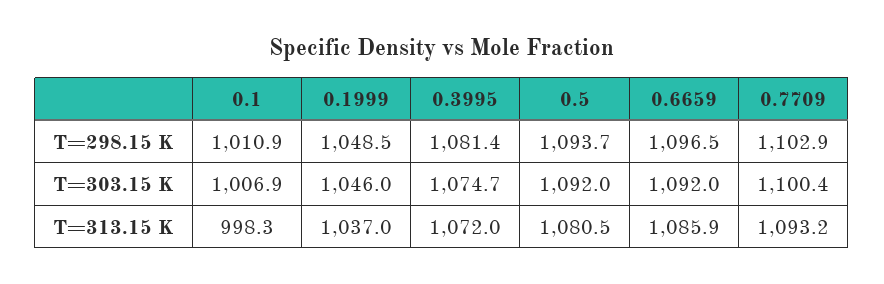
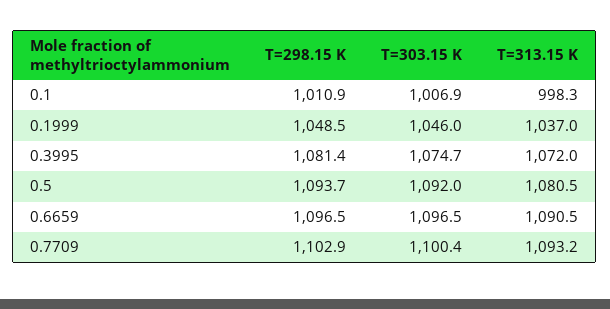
0.6659, T=303.15 K: 1092 -> 1096.5
0.6659, T=313.15 K: 1085.9 -> 1090.5

